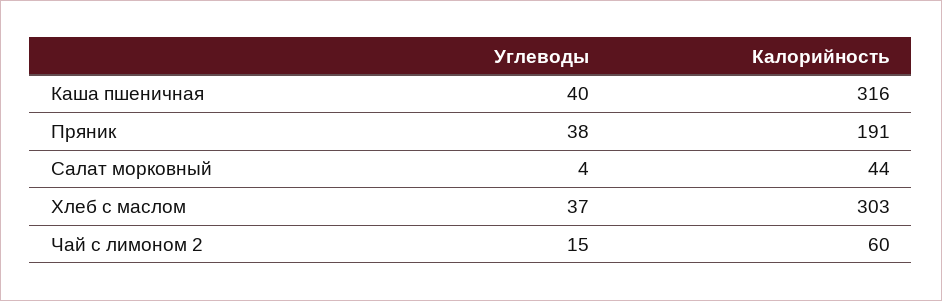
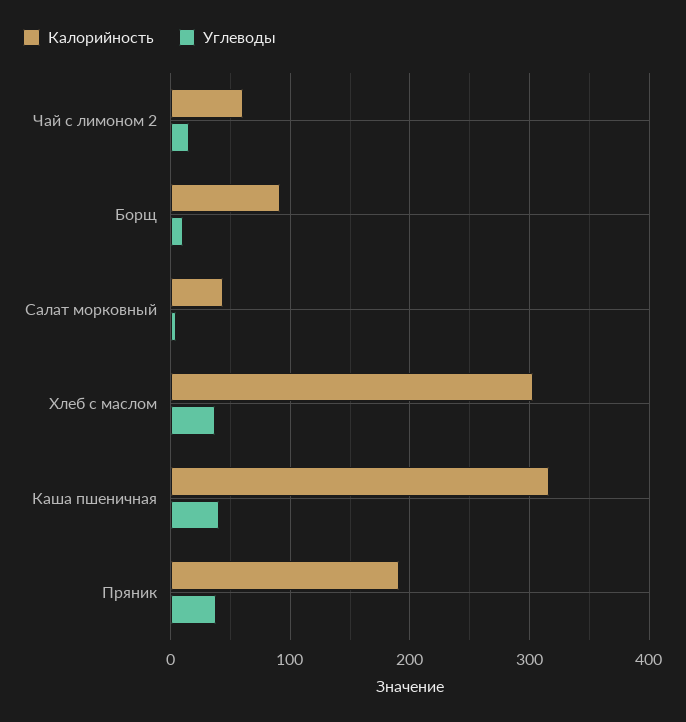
Калорийность, Борщ: none -> 90
Углеводы, Борщ: none -> 10

